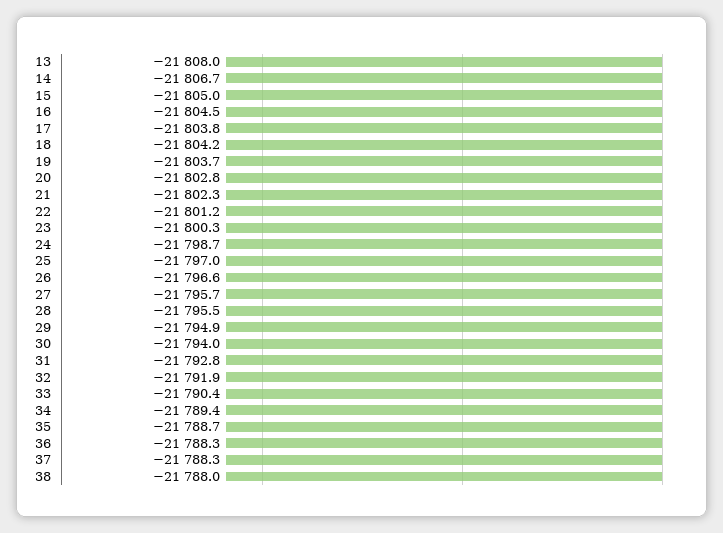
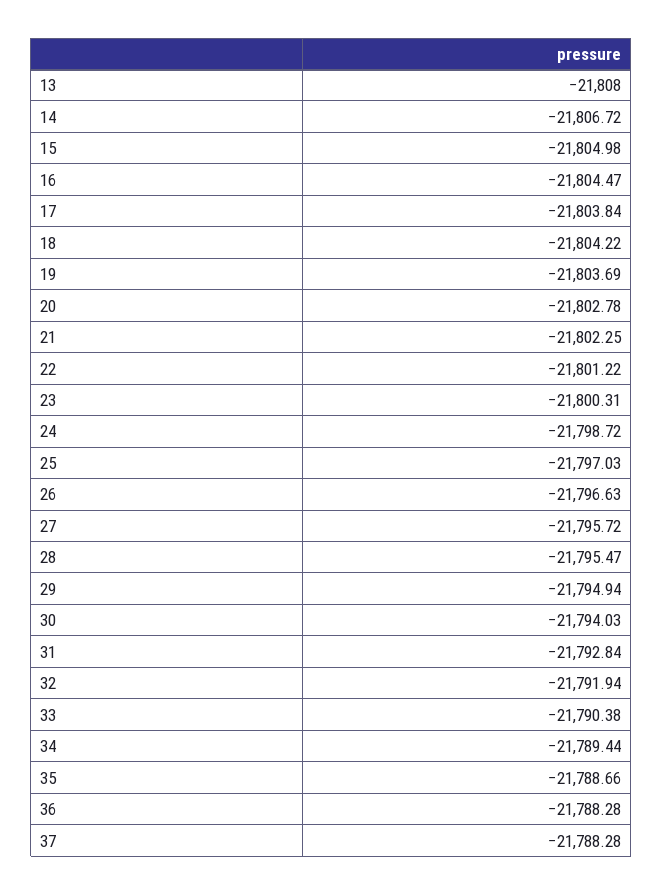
38: -21788 -> none

